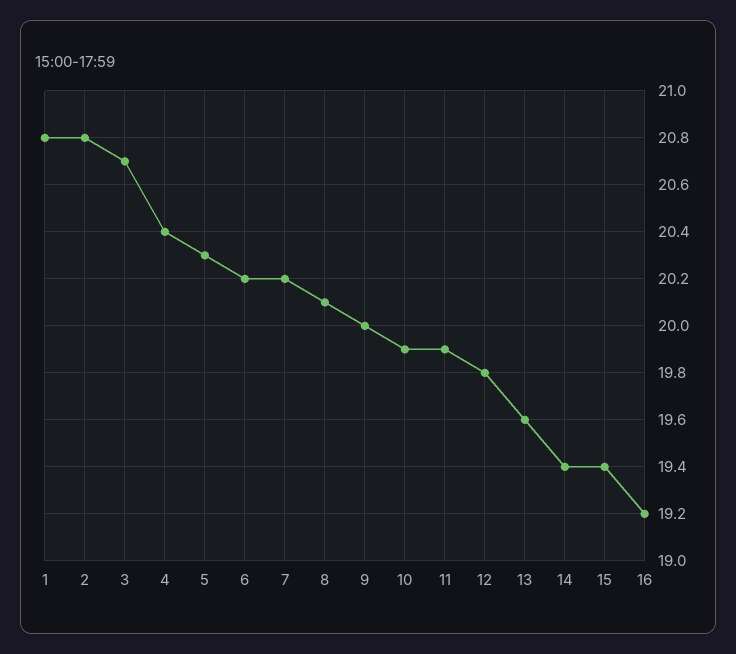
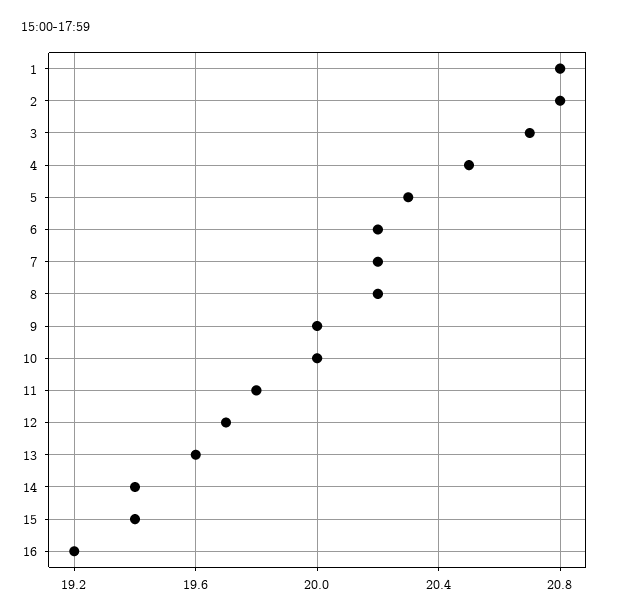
4: 20.4 -> 20.5
8: 20.1 -> 20.2
10: 19.9 -> 20
11: 19.9 -> 19.8
12: 19.8 -> 19.7

